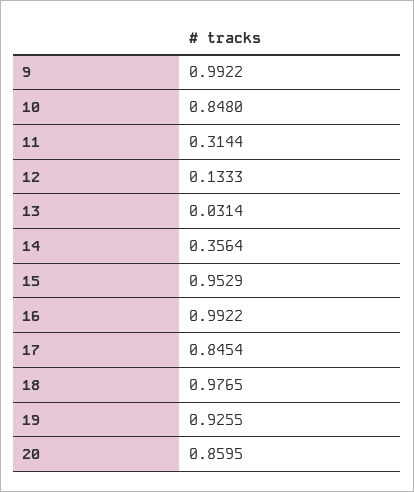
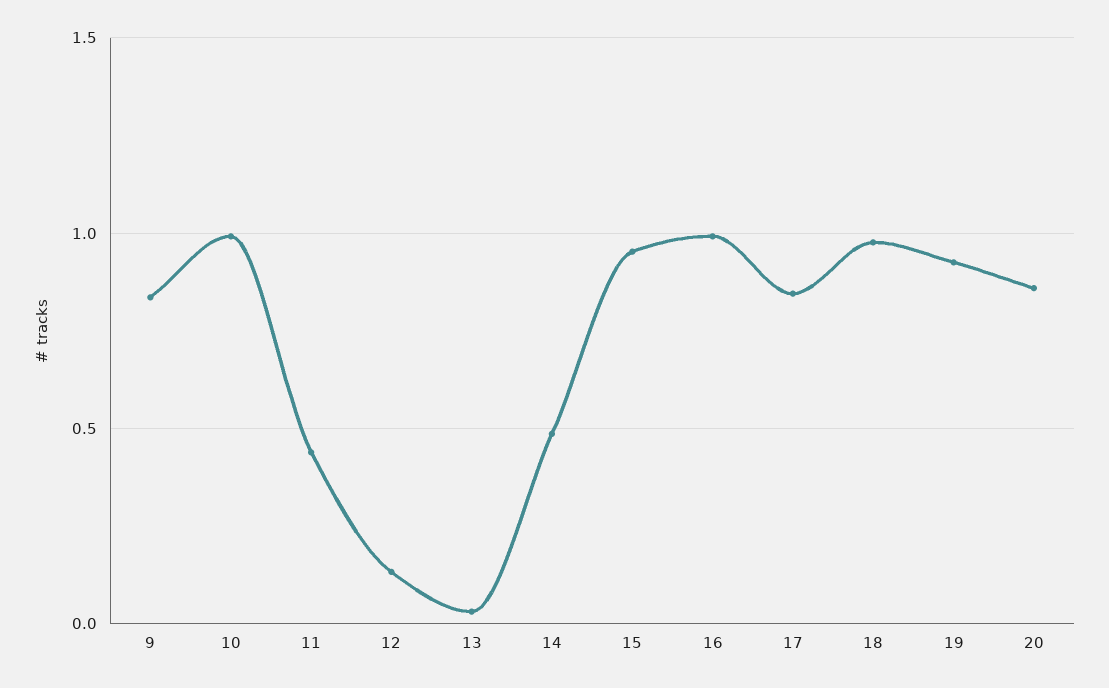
9: 0.9922 -> 0.85
10: 0.848 -> 1
11: 0.3144 -> 0.45
14: 0.3564 -> 0.5

